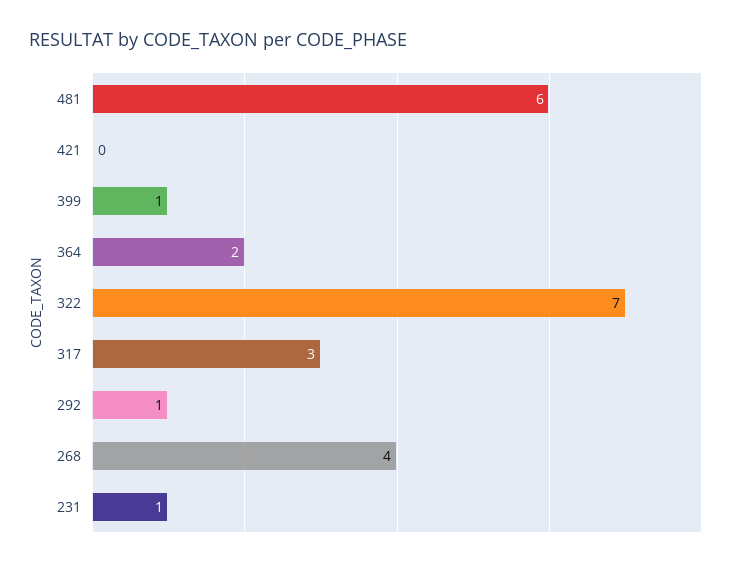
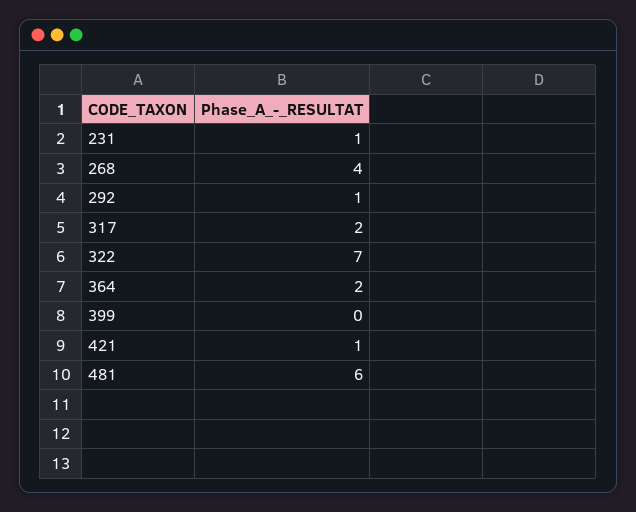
421: 0 -> 1
399: 1 -> 0
317: 3 -> 2

